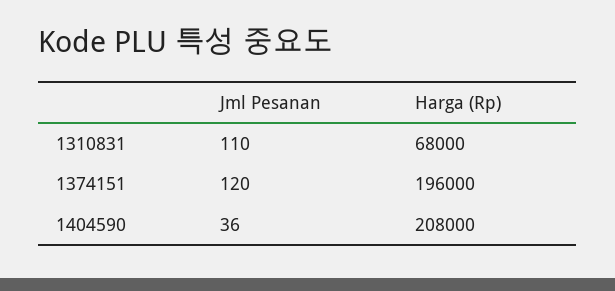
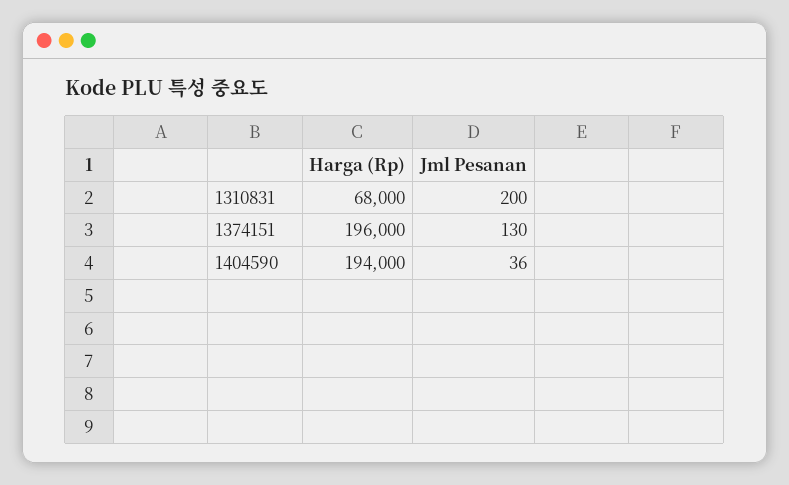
Jml Pesanan, 1310831: 110 -> 200
Jml Pesanan, 1374151: 120 -> 130
Harga (Rp), 1404590: 208000 -> 194000

